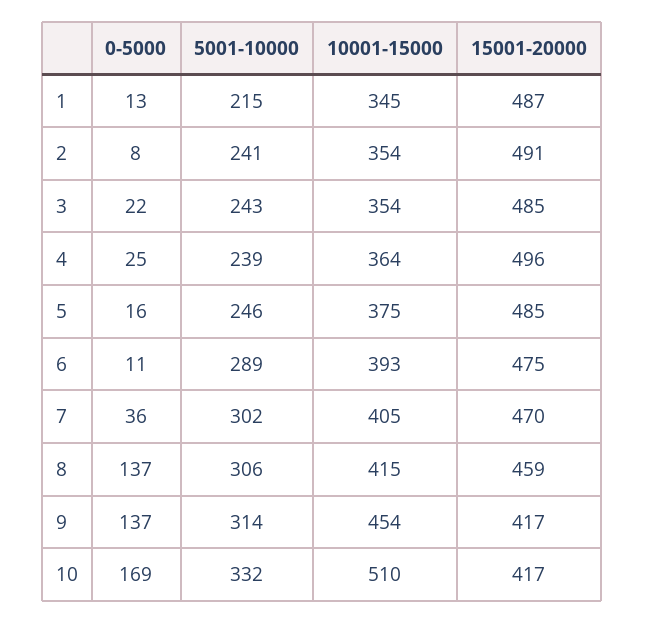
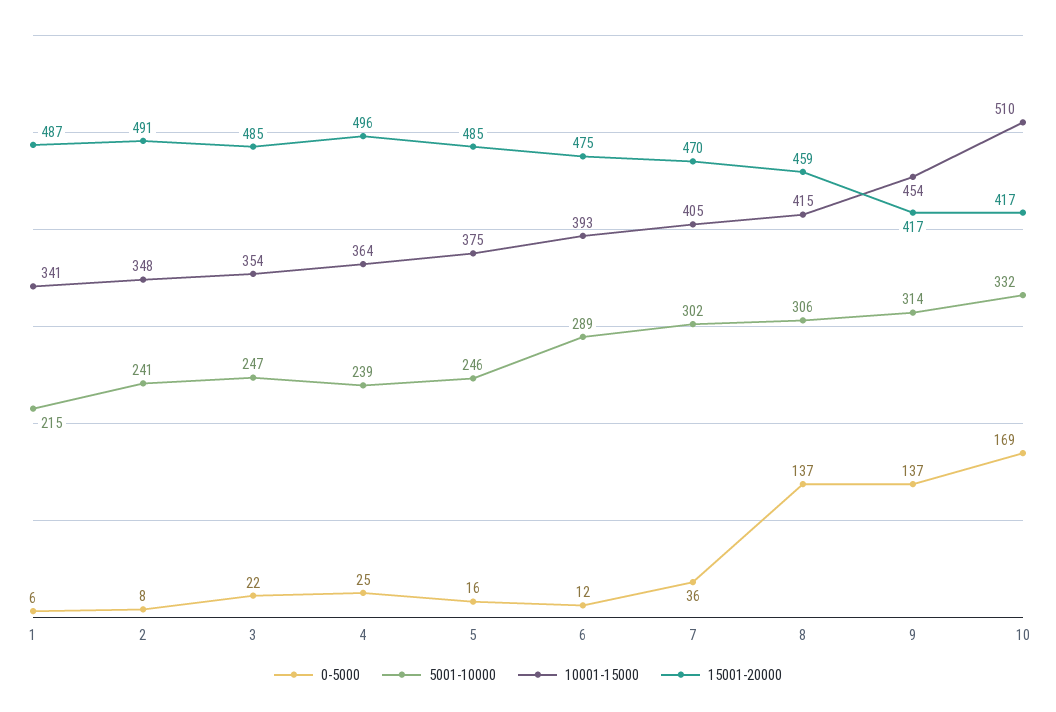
0-5000, 1: 13 -> 6
10001-15000, 1: 345 -> 341
10001-15000, 2: 354 -> 348
5001-10000, 3: 243 -> 247
0-5000, 6: 11 -> 12

